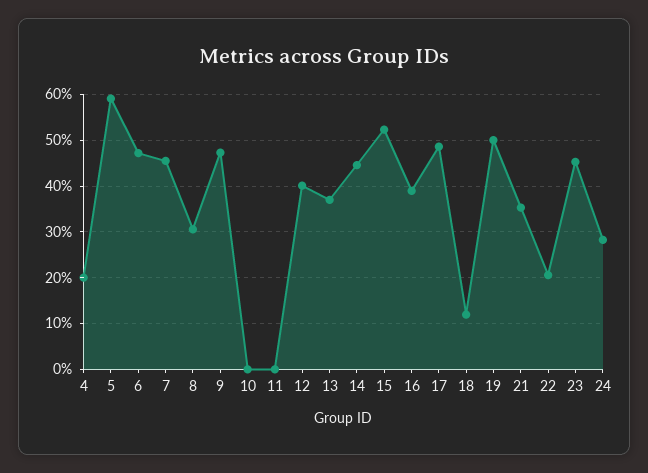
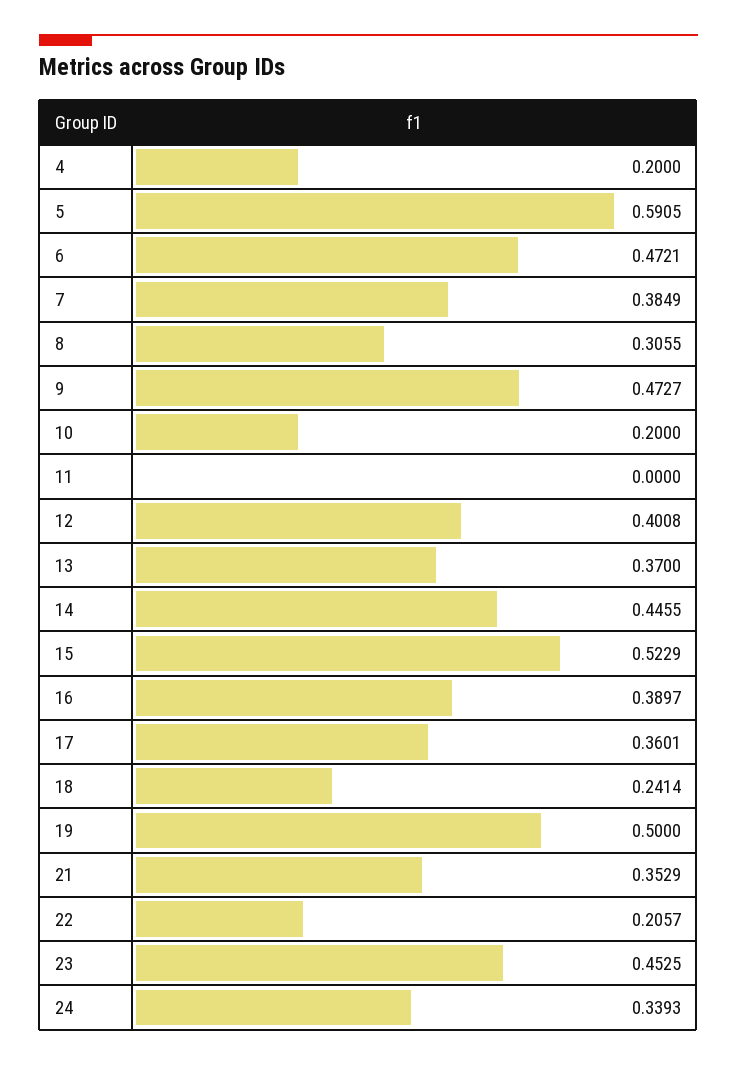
7: 0.46 -> 0.3849
10: 0 -> 0.2
17: 0.48 -> 0.3601
18: 0.12 -> 0.2414
24: 0.28 -> 0.3393

